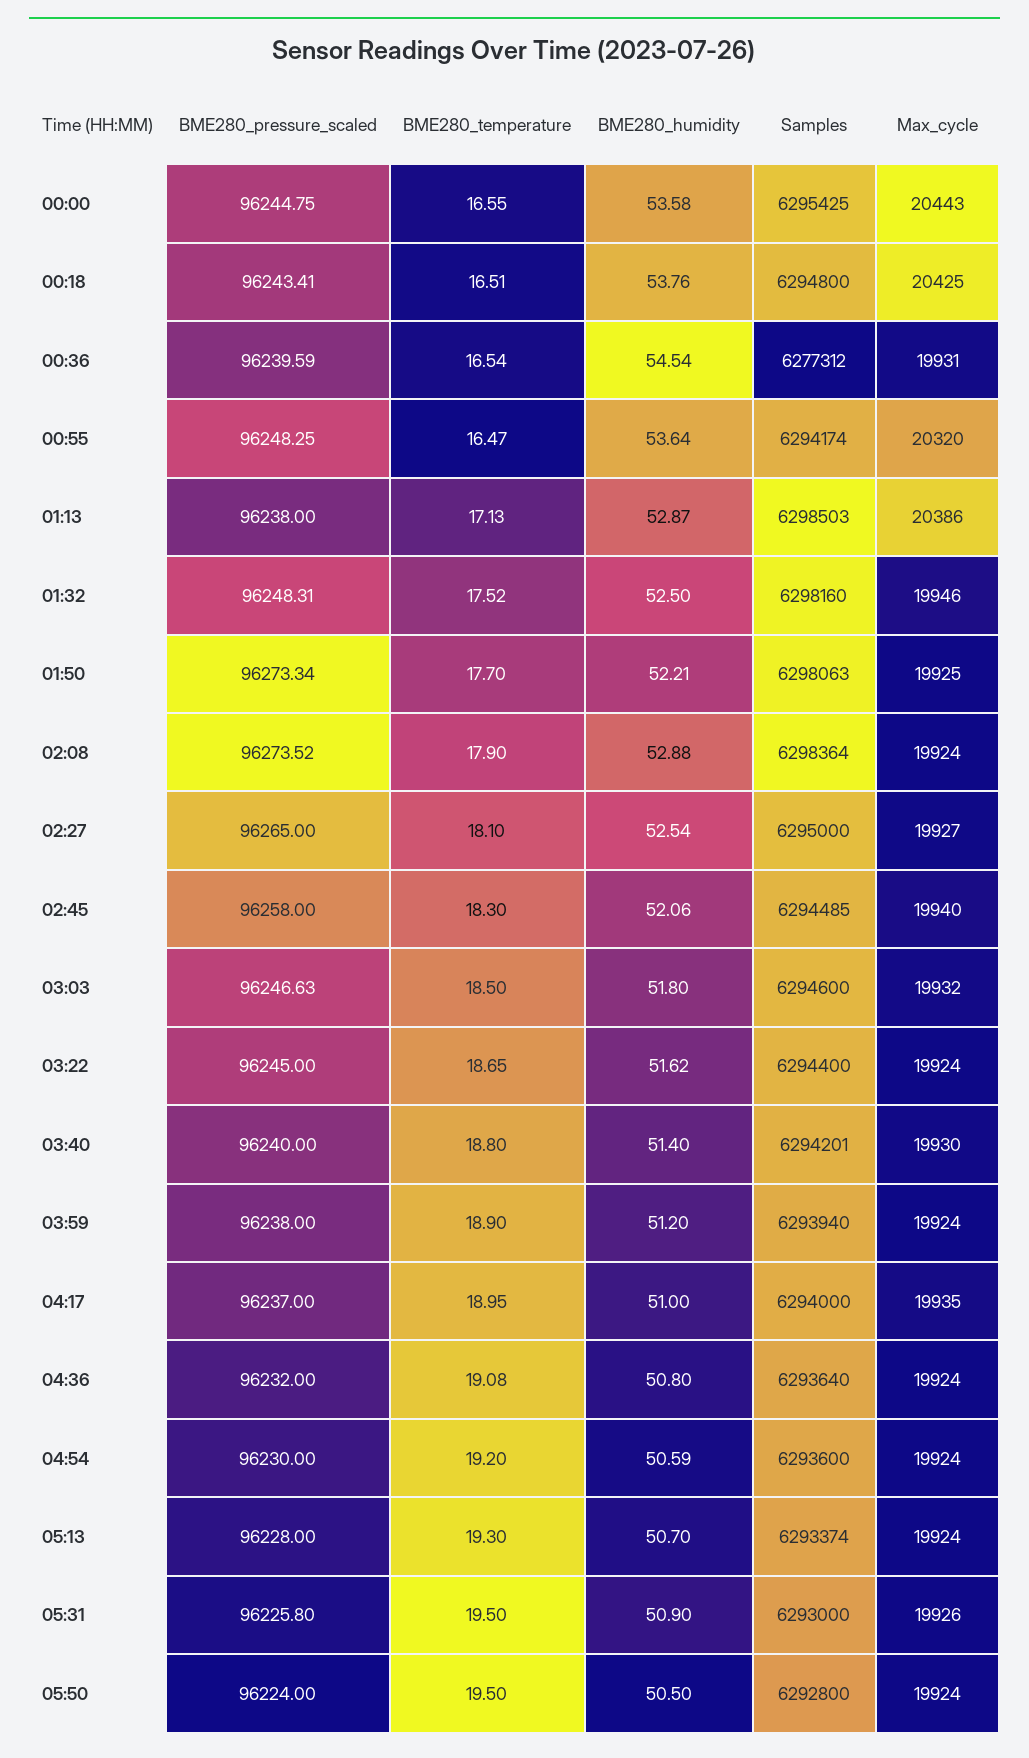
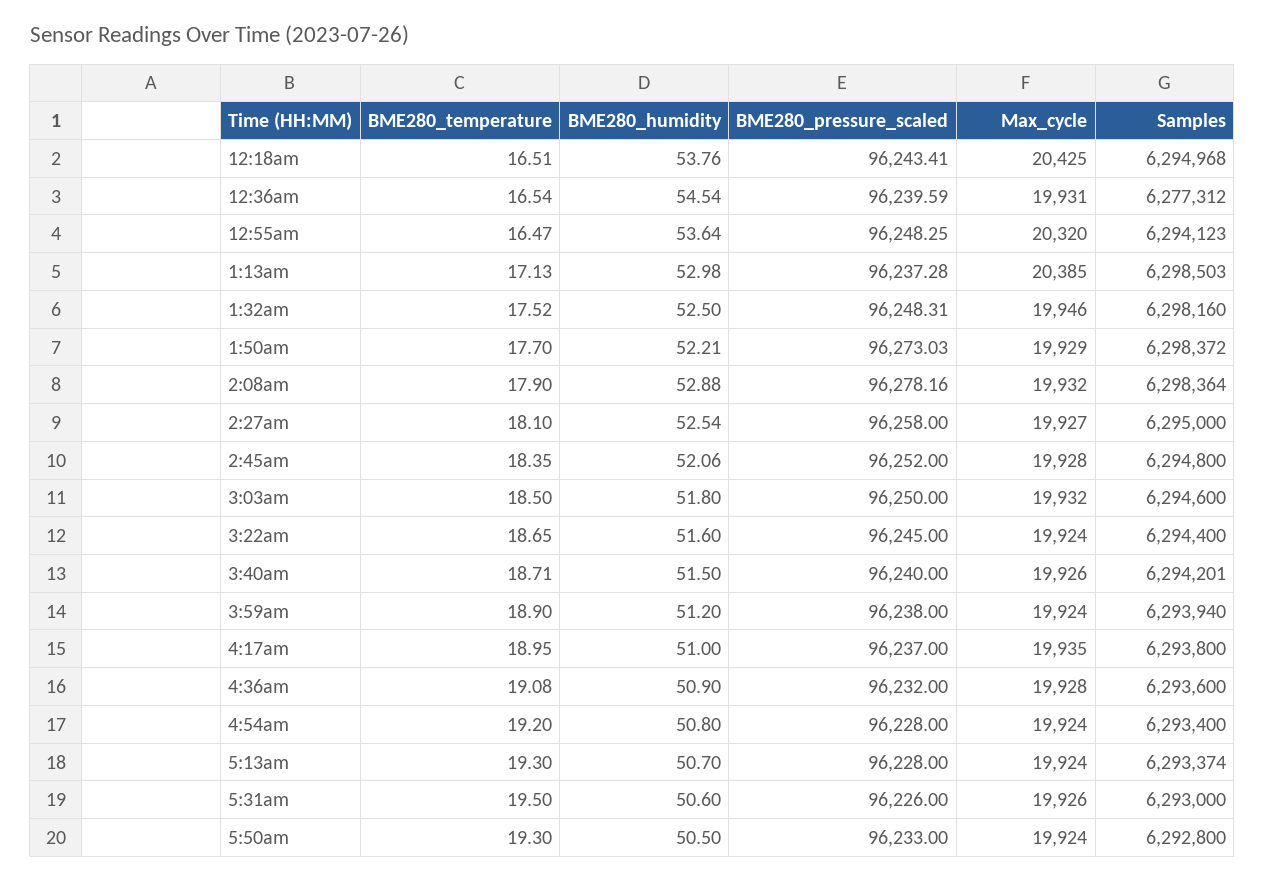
BME280_pressure_scaled, 00:00: 96244.75 -> none
BME280_temperature, 00:00: 16.55 -> none
BME280_humidity, 00:00: 53.58 -> none
Samples, 00:00: 6295425 -> none
Max_cycle, 00:00: 20443 -> none
Samples, 00:18: 6294800 -> 6294968
Samples, 00:55: 6294174 -> 6294123
BME280_pressure_scaled, 01:13: 96238 -> 96237.28
BME280_humidity, 01:13: 52.87 -> 52.98
Max_cycle, 01:13: 20386 -> 20385
BME280_pressure_scaled, 01:50: 96273.34 -> 96273.03
Samples, 01:50: 6298063 -> 6298372
Max_cycle, 01:50: 19925 -> 19929
BME280_pressure_scaled, 02:08: 96273.52 -> 96278.16
Max_cycle, 02:08: 19924 -> 19932
BME280_pressure_scaled, 02:27: 96265 -> 96258
BME280_pressure_scaled, 02:45: 96258 -> 96252
BME280_temperature, 02:45: 18.3 -> 18.35
Samples, 02:45: 6294485 -> 6294800
Max_cycle, 02:45: 19940 -> 19928
BME280_pressure_scaled, 03:03: 96246.63 -> 96250
BME280_humidity, 03:22: 51.62 -> 51.6
BME280_temperature, 03:40: 18.8 -> 18.71
BME280_humidity, 03:40: 51.4 -> 51.5
Max_cycle, 03:40: 19930 -> 19926
Samples, 04:17: 6294000 -> 6293800
BME280_humidity, 04:36: 50.8 -> 50.9
Samples, 04:36: 6293640 -> 6293600
Max_cycle, 04:36: 19924 -> 19928
BME280_pressure_scaled, 04:54: 96230 -> 96228
BME280_humidity, 04:54: 50.59 -> 50.8
Samples, 04:54: 6293600 -> 6293400
BME280_pressure_scaled, 05:31: 96225.8 -> 96226
BME280_humidity, 05:31: 50.9 -> 50.6
BME280_pressure_scaled, 05:50: 96224 -> 96233
BME280_temperature, 05:50: 19.5 -> 19.3

